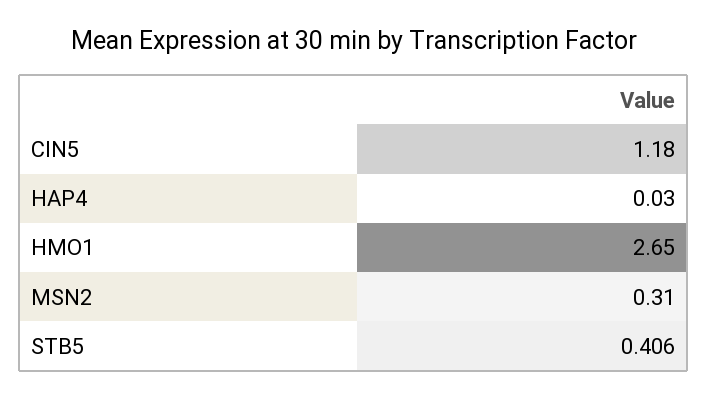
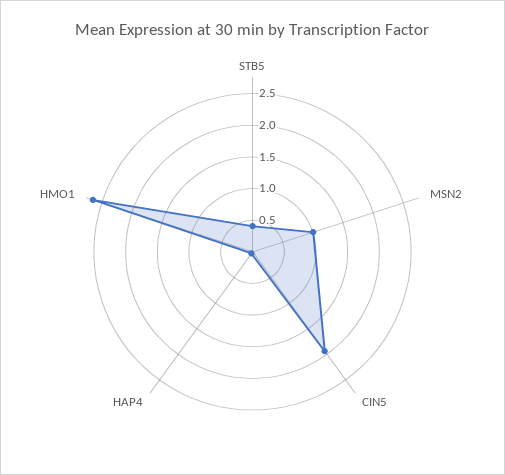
CIN5: 1.18 -> 2
MSN2: 0.31 -> 1

